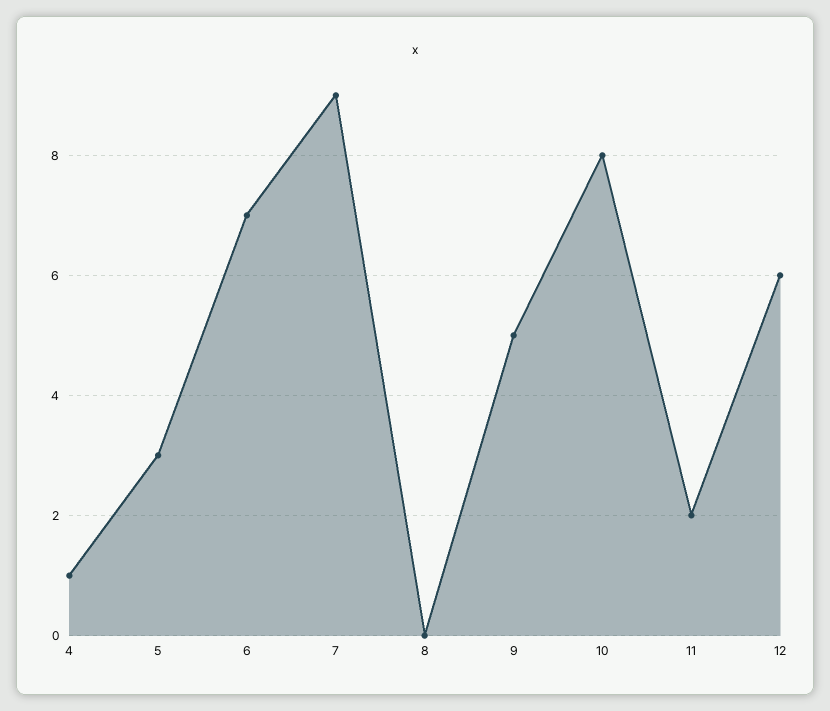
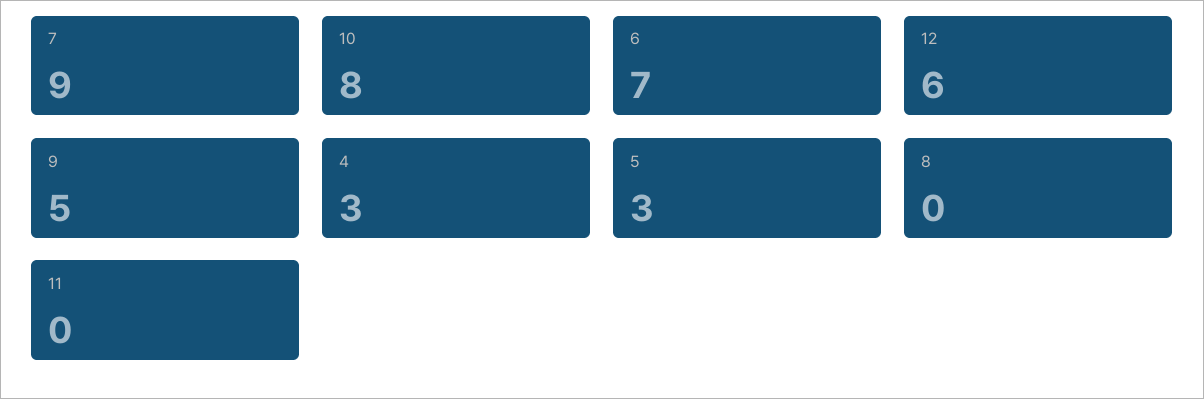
4: 1 -> 3
11: 2 -> 0

